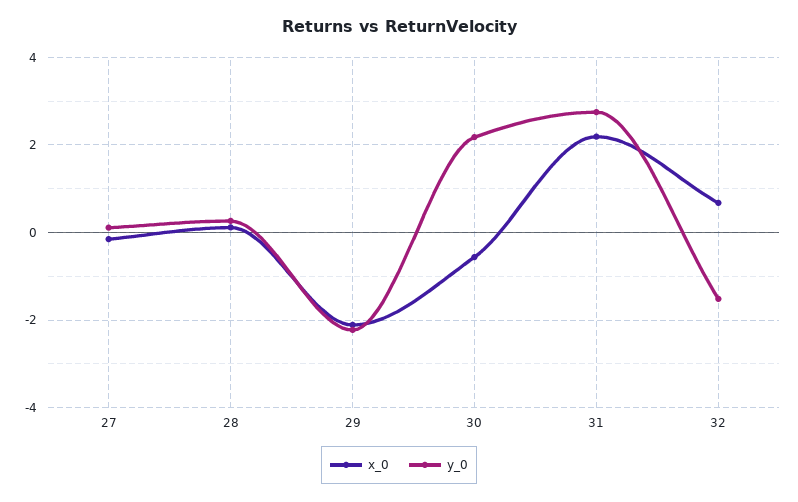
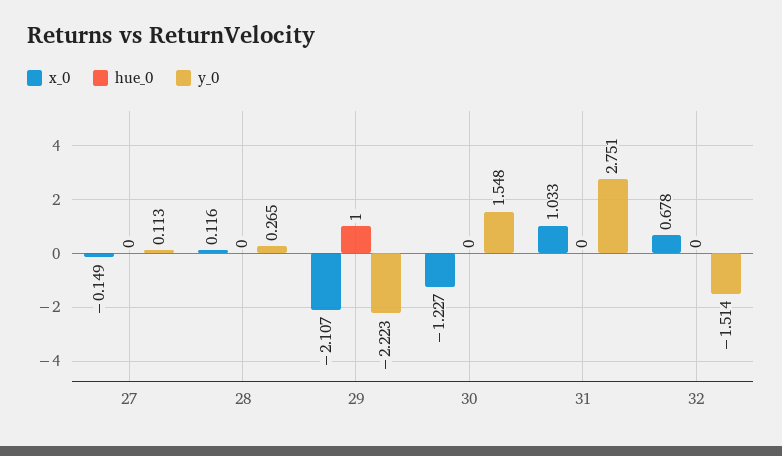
x_0, 30: -0.6 -> -1.227
y_0, 30: 2.2 -> 1.548
x_0, 31: 2.2 -> 1.033
hue_0, 27: none -> 0
hue_0, 28: none -> 0
hue_0, 29: none -> 1
hue_0, 30: none -> 0
hue_0, 31: none -> 0
hue_0, 32: none -> 0

